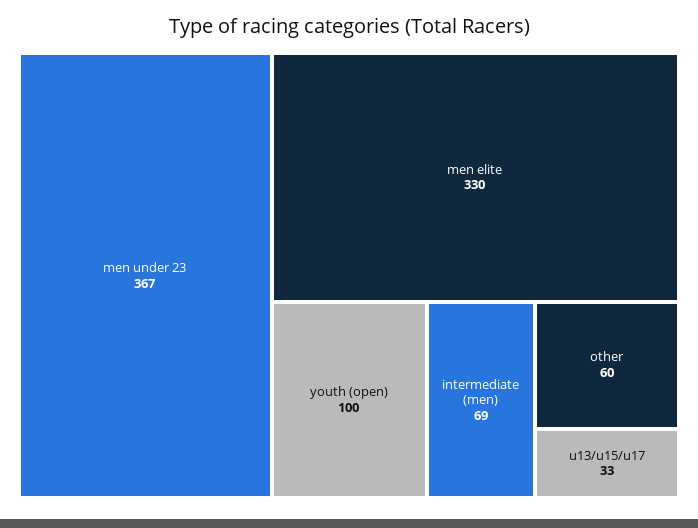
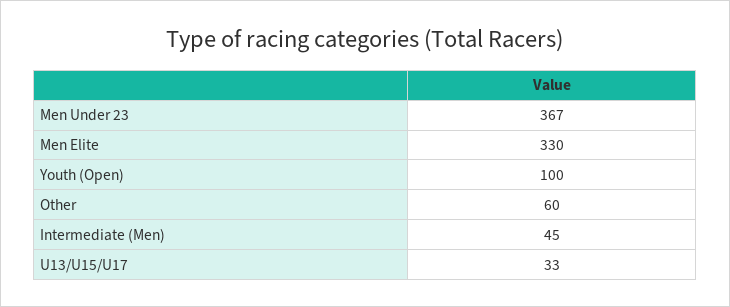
intermediate (men): 69 -> 45

